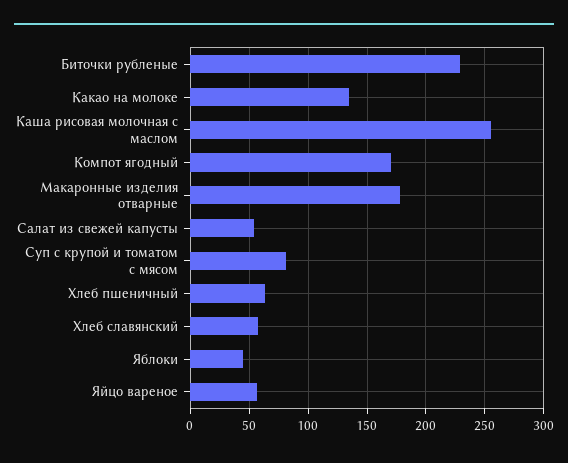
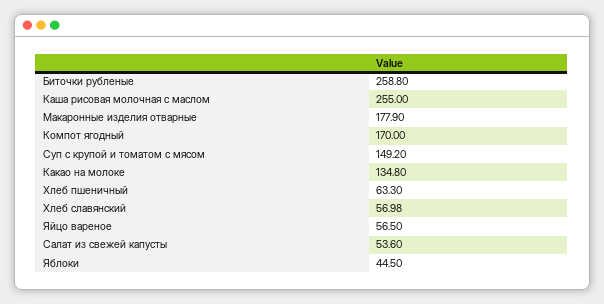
Биточки рубленые: 230 -> 258.8
Суп с крупой и томатом с мясом: 80 -> 149.2

